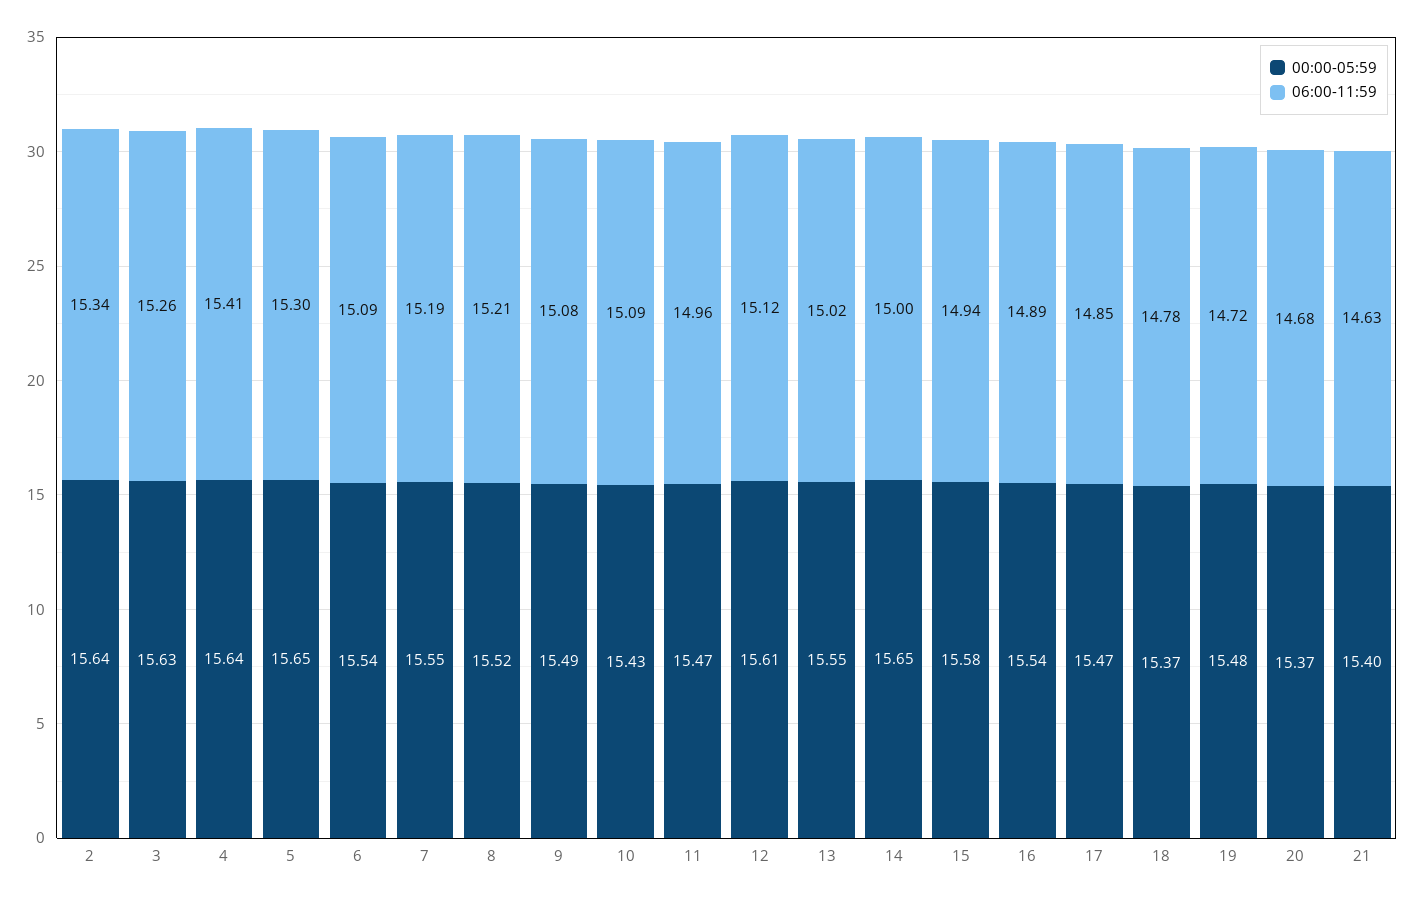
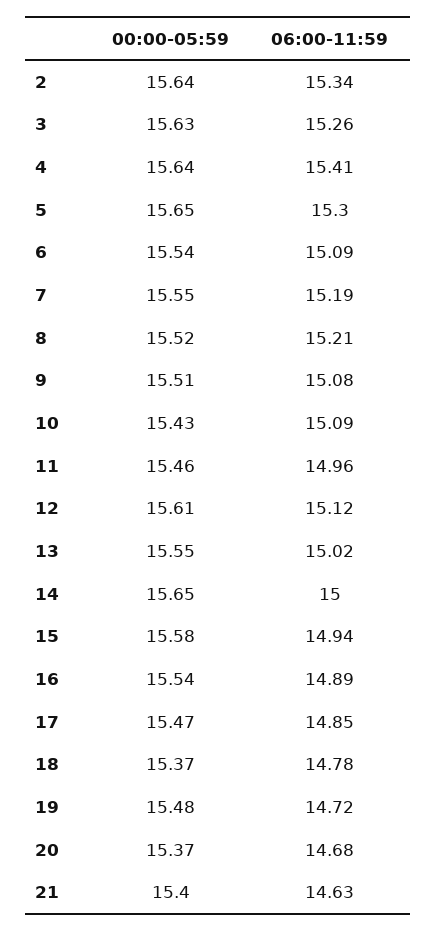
00:00-05:59, 9: 15.49 -> 15.51
00:00-05:59, 11: 15.47 -> 15.46

